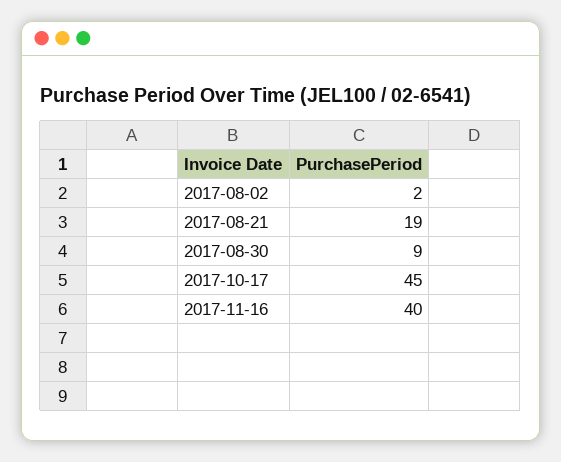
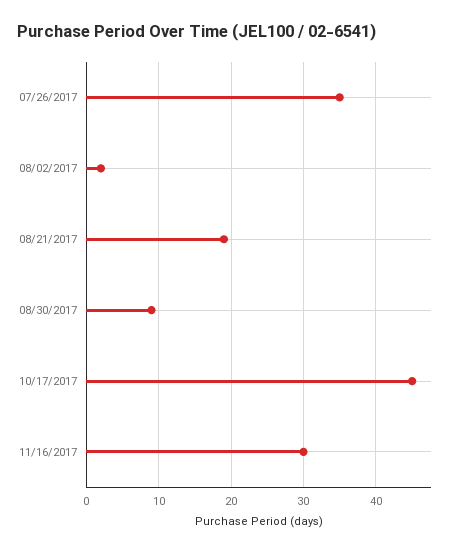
2017-11-16: 40 -> 30
07/26/2017: none -> 35

